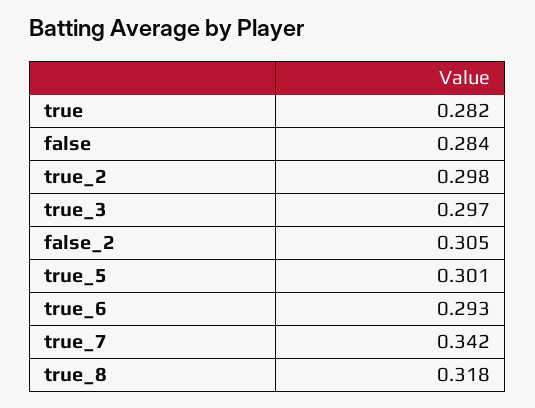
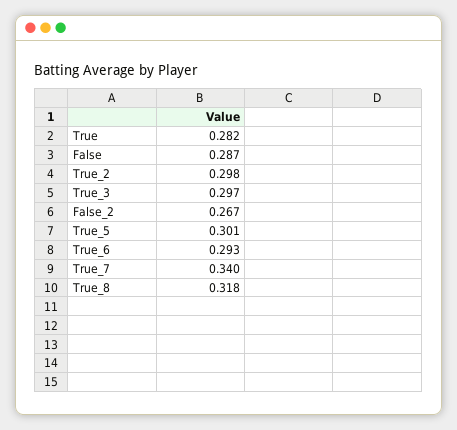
false: 0.284 -> 0.287
false_2: 0.305 -> 0.267
true_7: 0.342 -> 0.34

